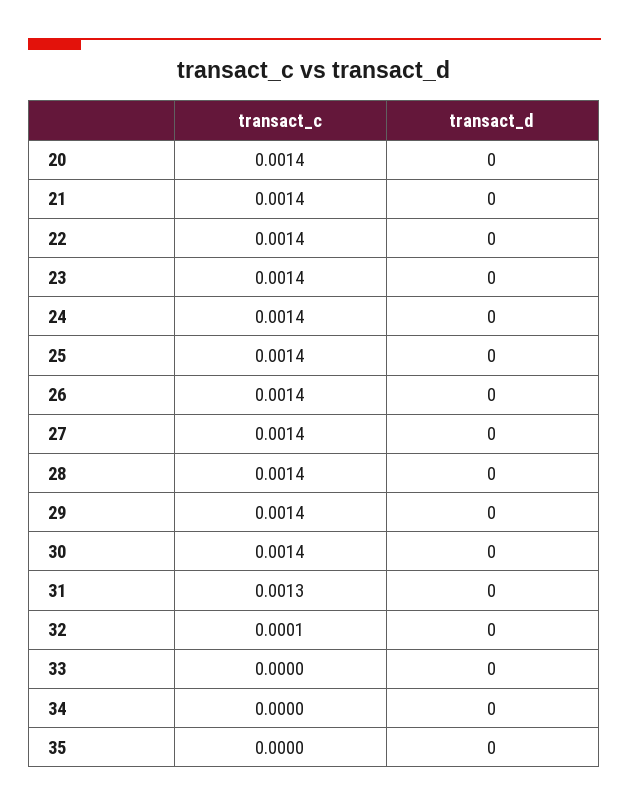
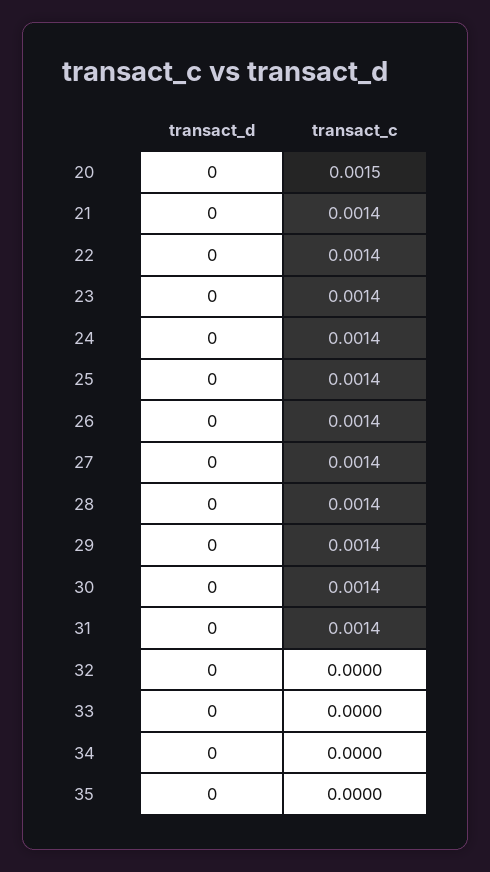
transact_c, 20: 0.0014 -> 0.0015
transact_c, 31: 0.0013 -> 0.0014
transact_c, 32: 0.0001 -> 0

